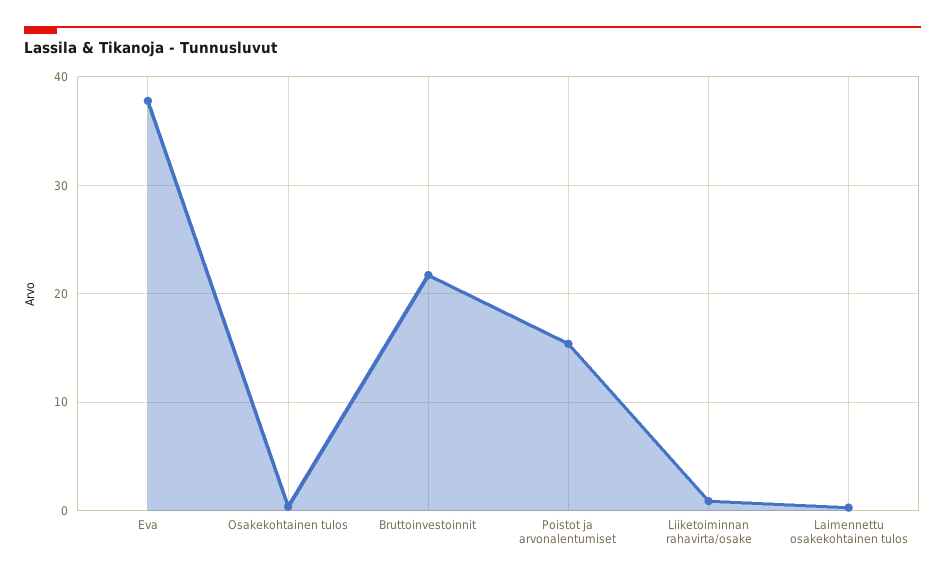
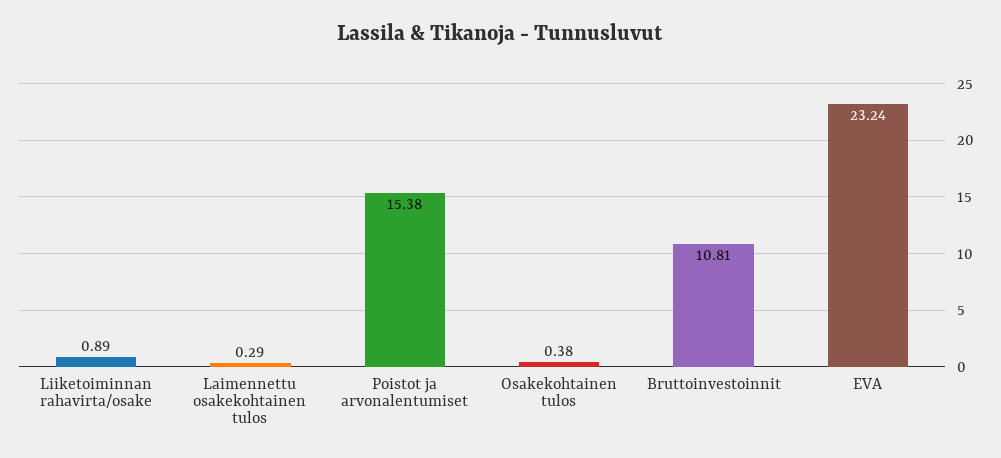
Eva: 38 -> 23.24
Bruttoinvestoinnit: 22 -> 10.81

